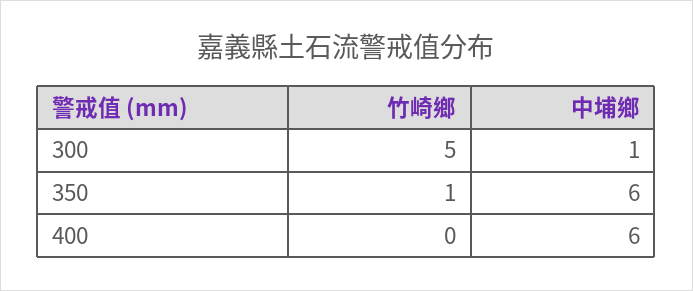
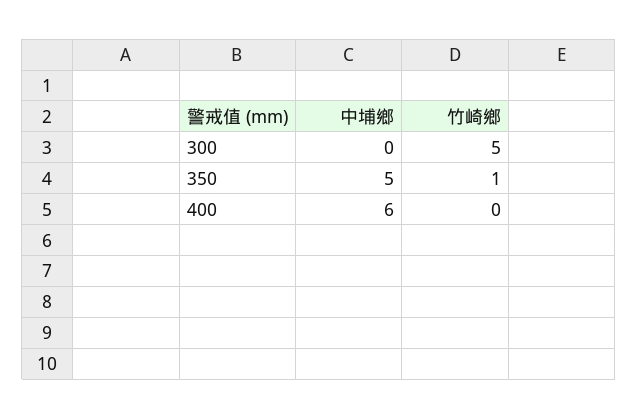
中埔鄉, 300: 1 -> 0
中埔鄉, 350: 6 -> 5

